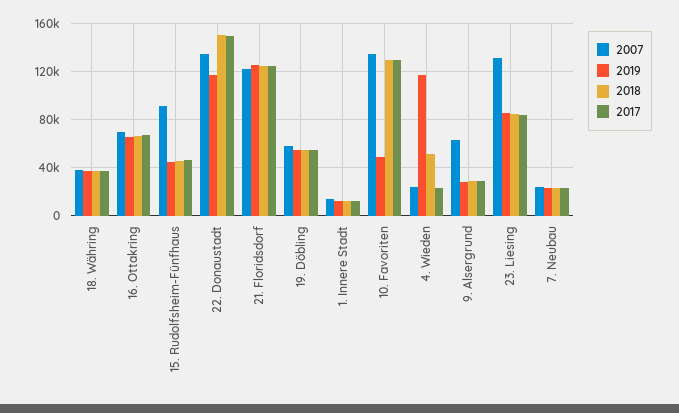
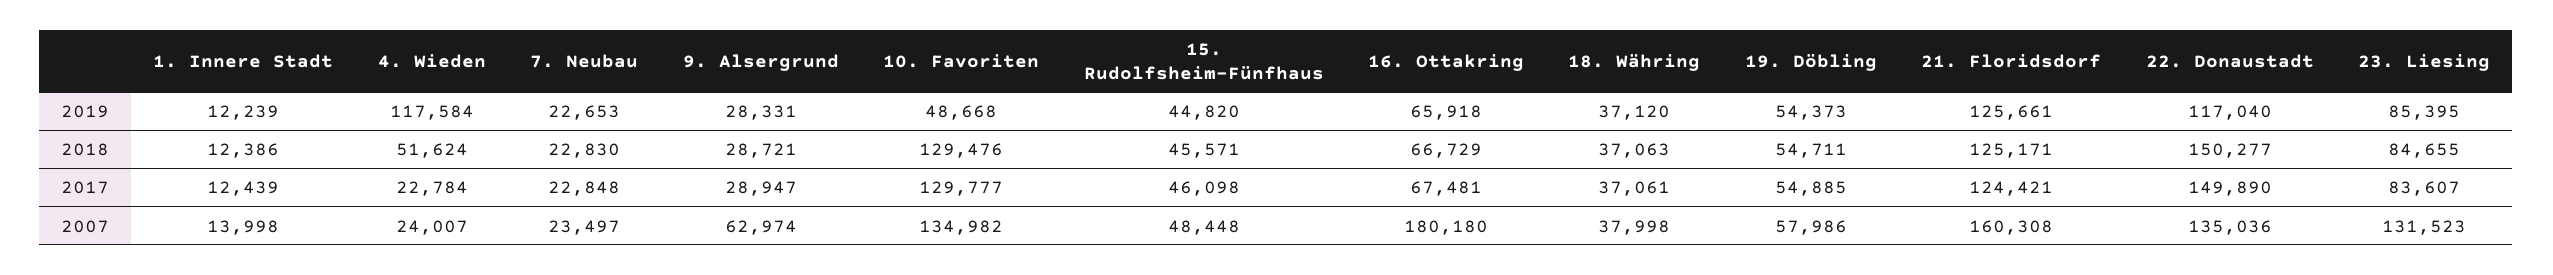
2007, 16. Ottakring: 70000 -> 180180
2007, 15. Rudolfsheim-Fünfhaus: 90000 -> 48448
2007, 21. Floridsdorf: 120000 -> 160308

